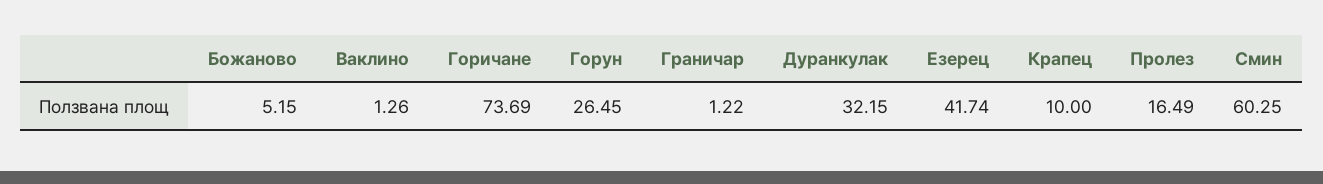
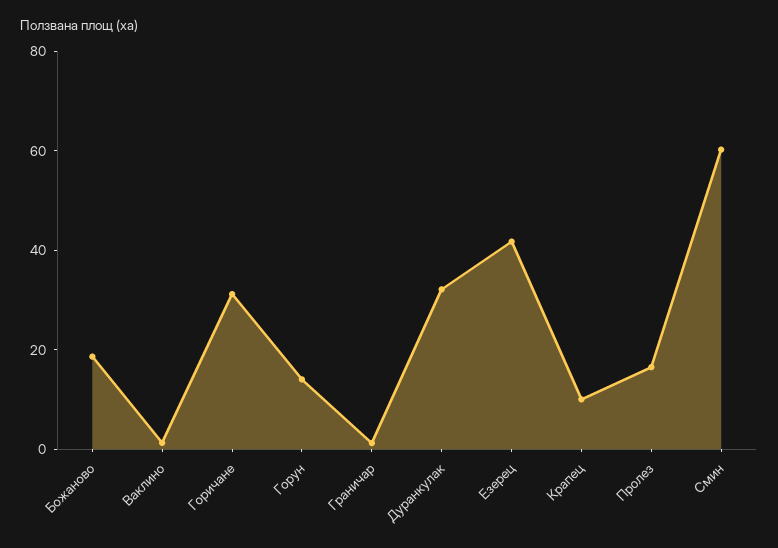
Божаново: 5.15 -> 20
Горичане: 73.69 -> 30
Горун: 26.45 -> 15

